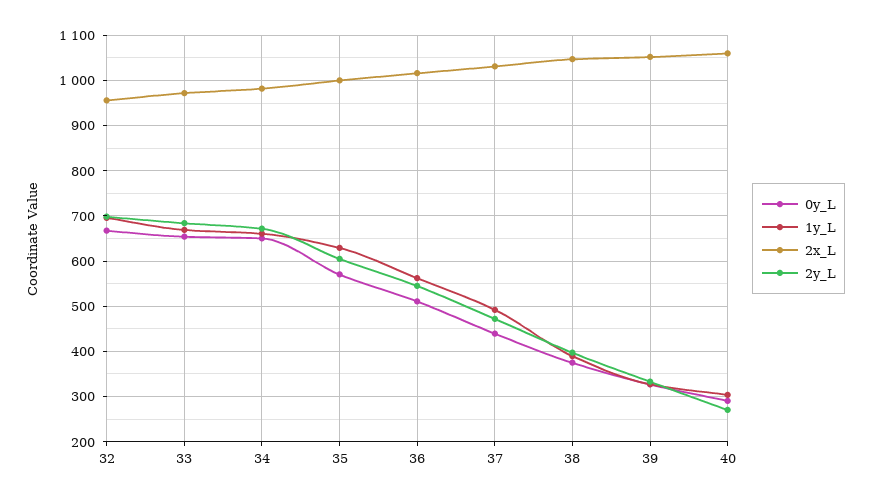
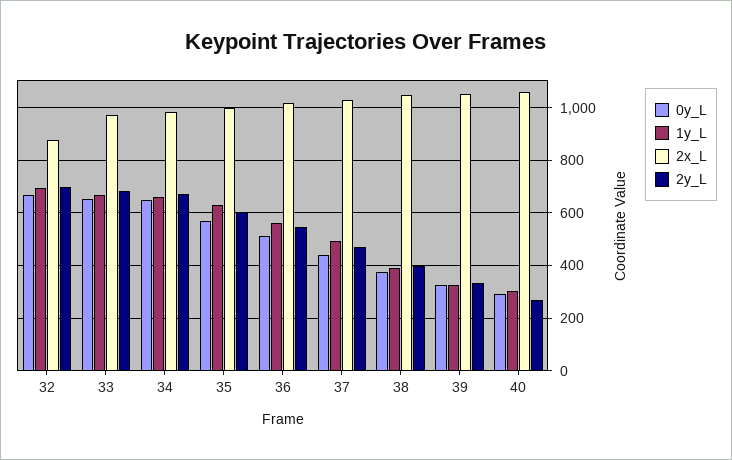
2x_L, 32: 960 -> 875

